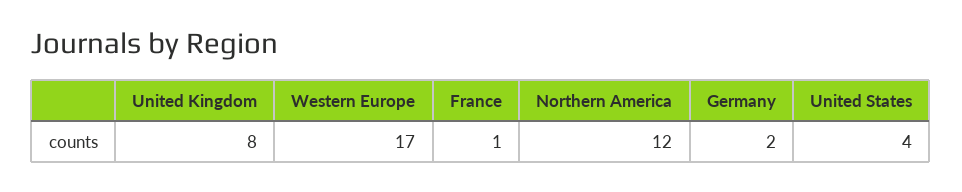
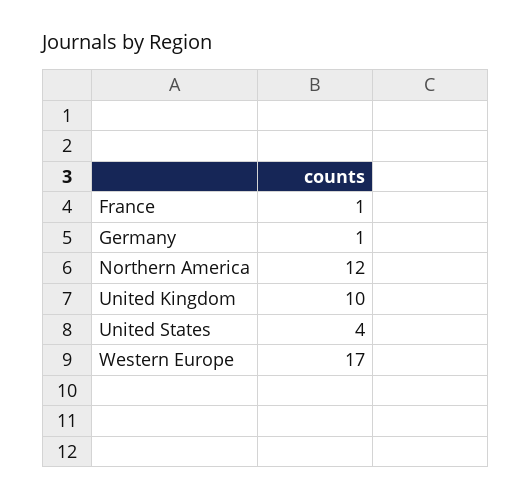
United Kingdom: 8 -> 10
Germany: 2 -> 1

